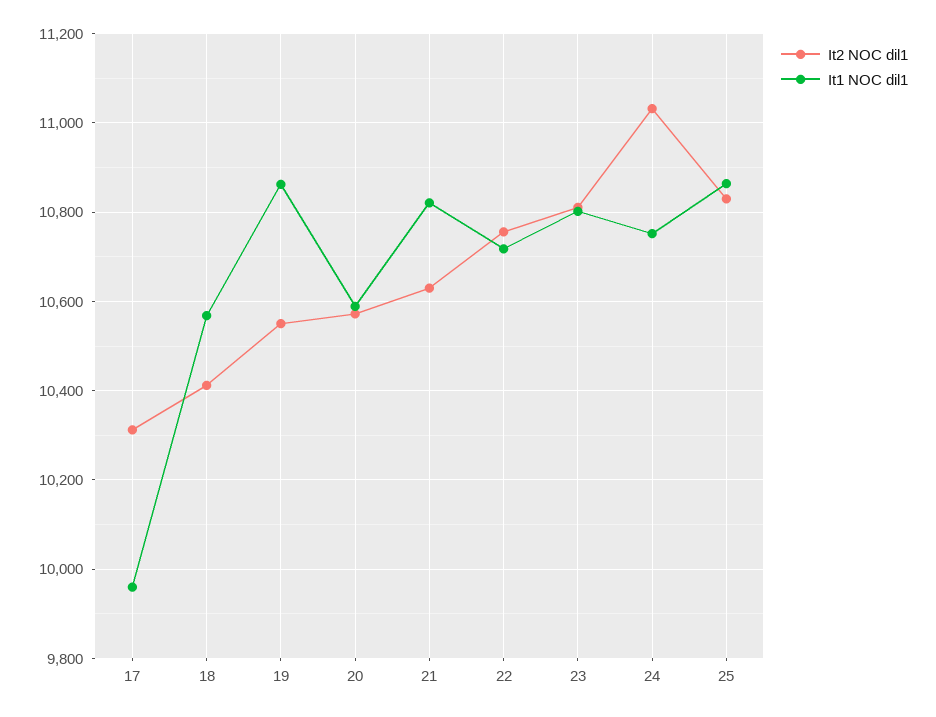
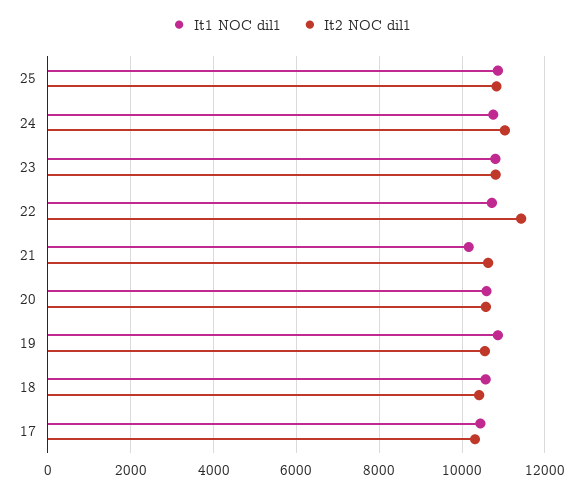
It1 NOC dil1, 17: 9960 -> 10400
It1 NOC dil1, 21: 10820 -> 10200
It2 NOC dil1, 22: 10760 -> 11400

